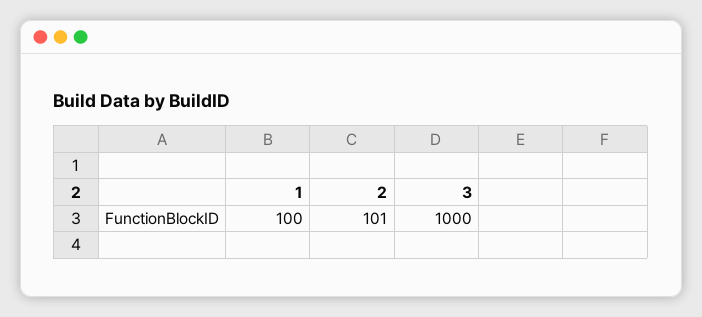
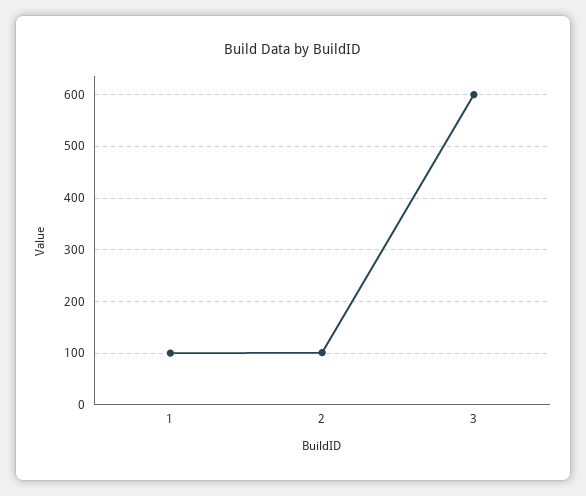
3: 1000 -> 600

